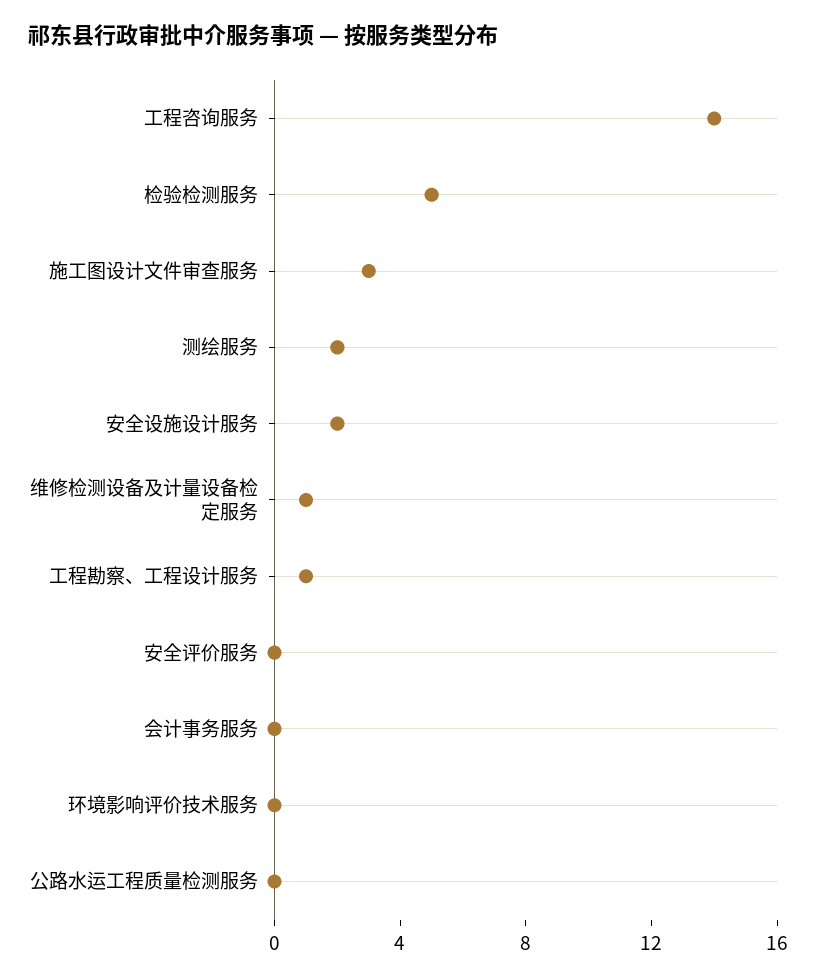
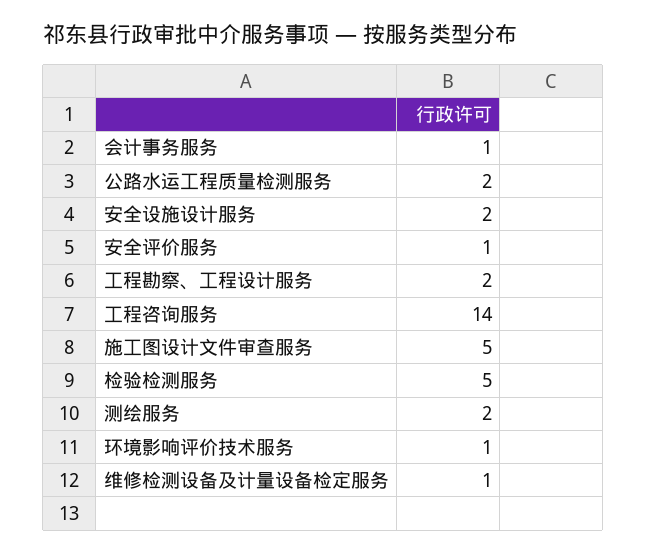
施工图设计文件审查服务: 3 -> 5
工程勘察、工程设计服务: 1 -> 2
安全评价服务: 0 -> 1
会计事务服务: 0 -> 1
环境影响评价技术服务: 0 -> 1
公路水运工程质量检测服务: 0 -> 2

